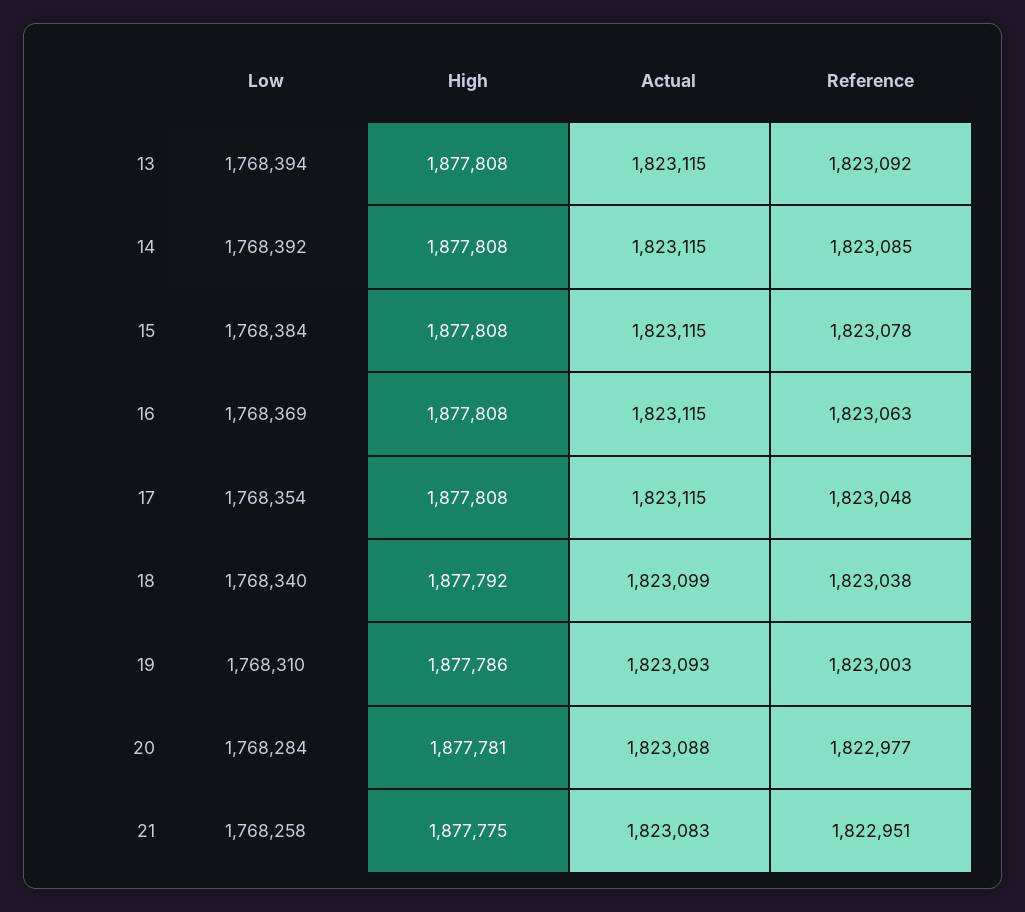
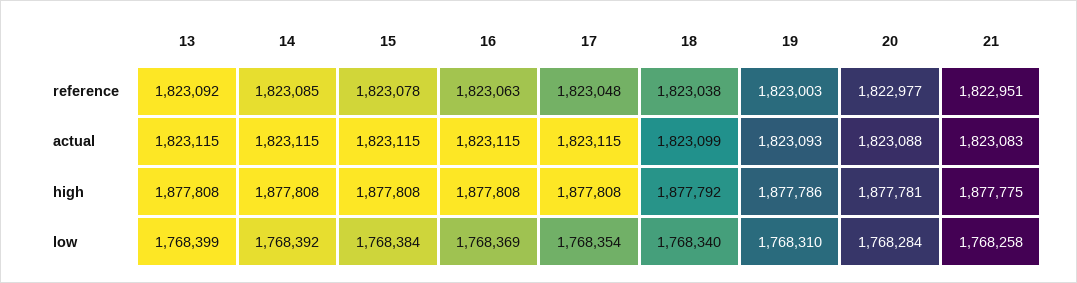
Low, 13: 1768394 -> 1768399

